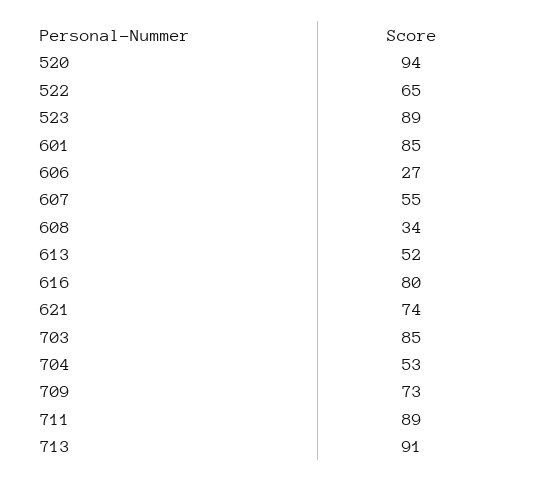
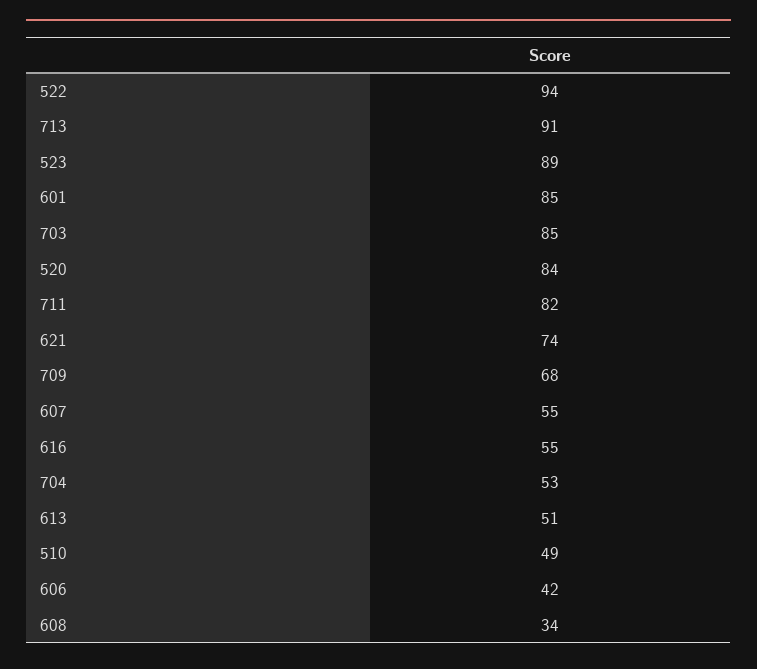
520: 94 -> 84
522: 65 -> 94
606: 27 -> 42
613: 52 -> 51
616: 80 -> 55
709: 73 -> 68
711: 89 -> 82
510: none -> 49

